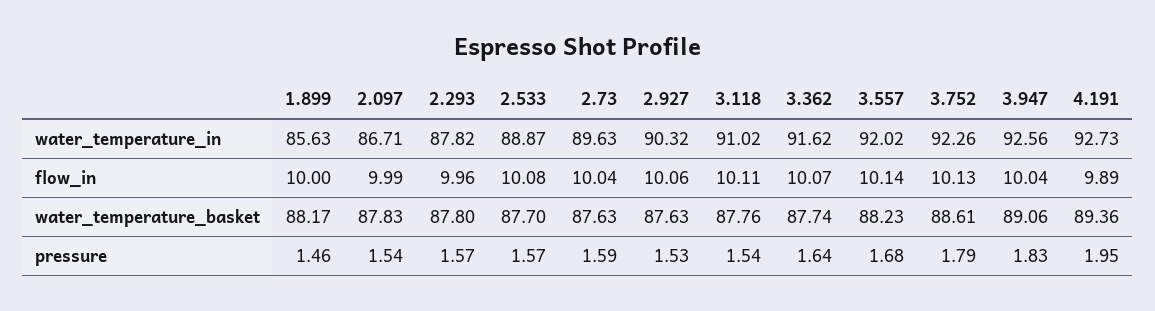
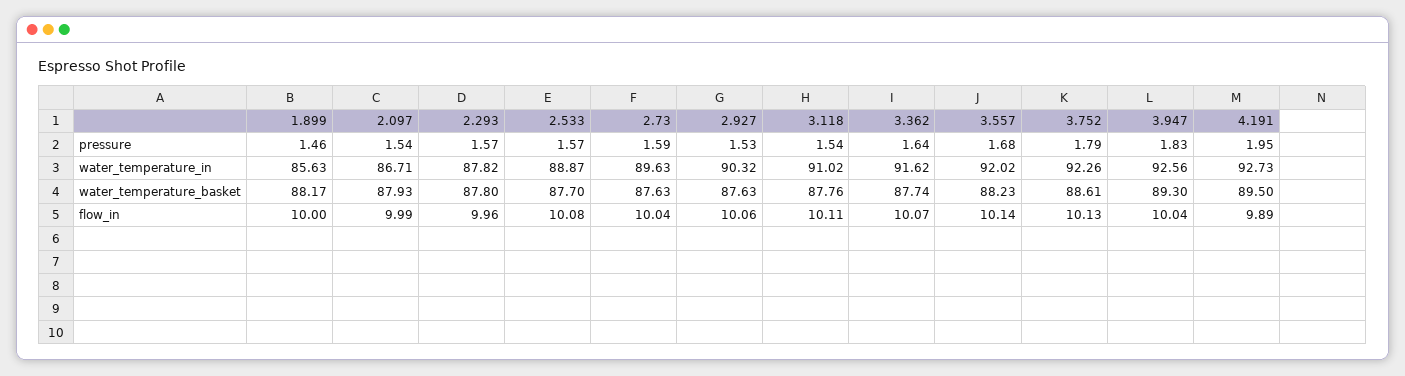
2.097, water_temperature_basket: 87.83 -> 87.93
3.947, water_temperature_basket: 89.06 -> 89.3
4.191, water_temperature_basket: 89.36 -> 89.5

